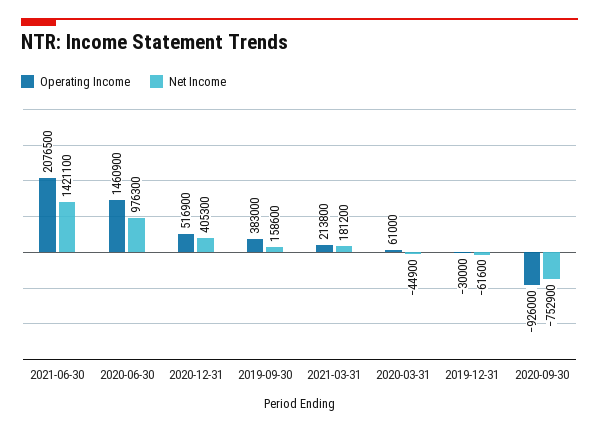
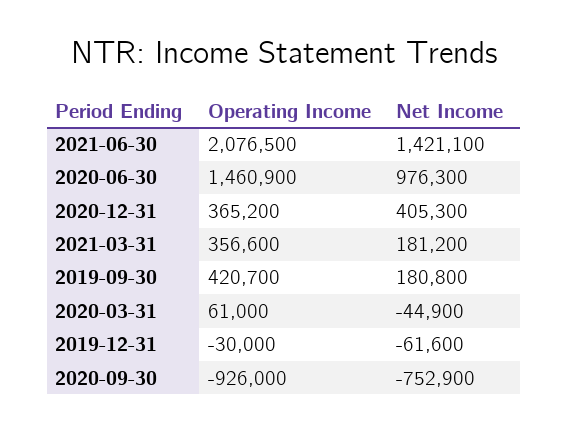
Operating Income, 2020-12-31: 516900 -> 365200
Operating Income, 2019-09-30: 383000 -> 420700
Net Income, 2019-09-30: 158600 -> 180800
Operating Income, 2021-03-31: 213800 -> 356600

